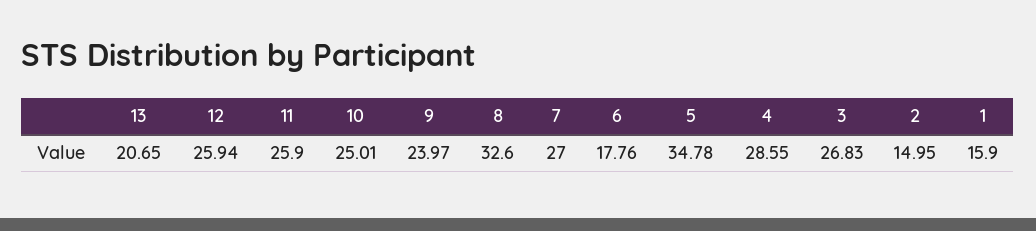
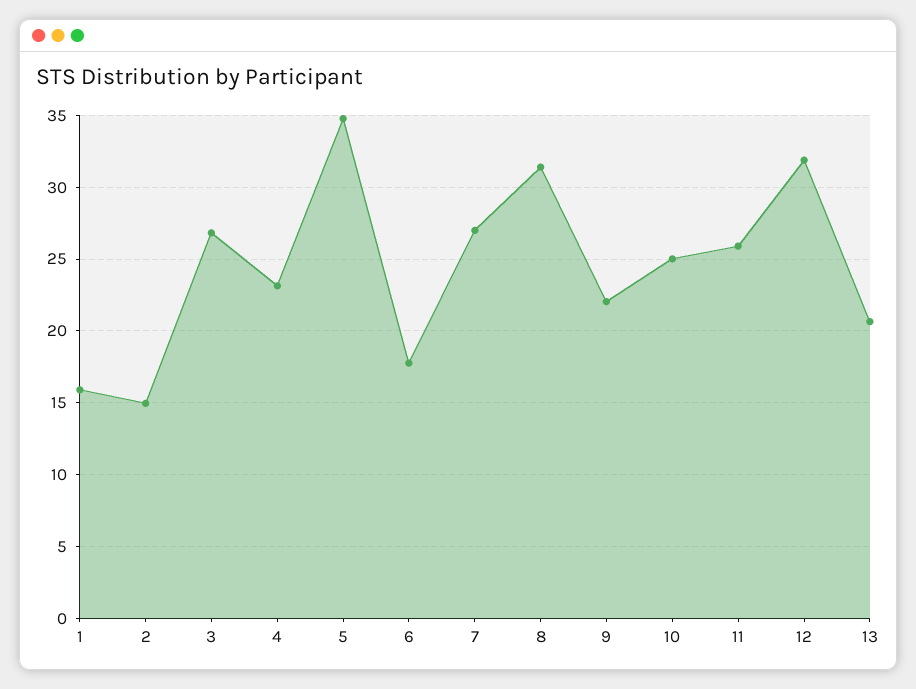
12: 25.94 -> 32
9: 23.97 -> 22
8: 32.6 -> 31.5
4: 28.55 -> 23

